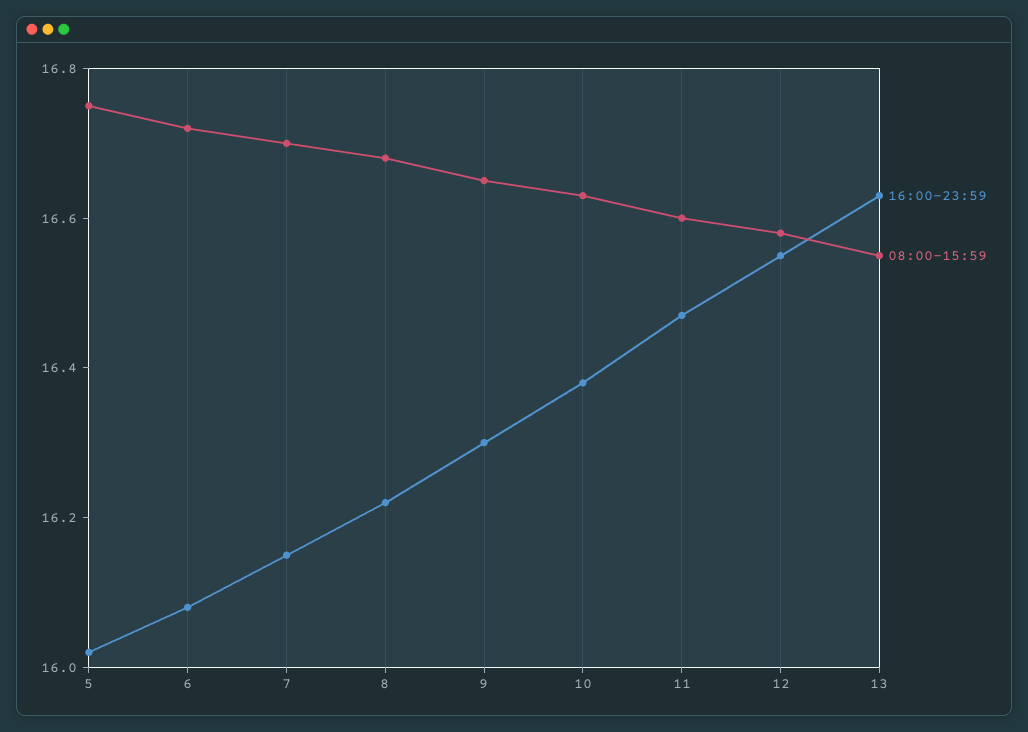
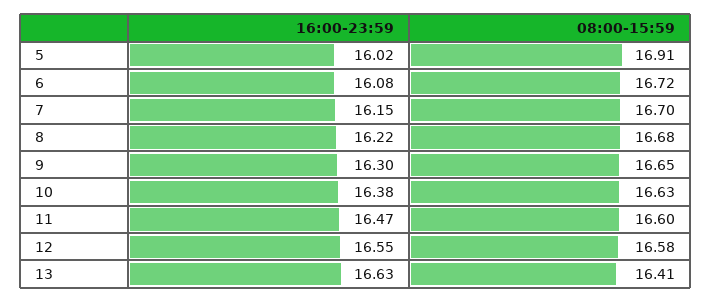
08:00-15:59, 5: 16.75 -> 16.91
08:00-15:59, 13: 16.55 -> 16.41

